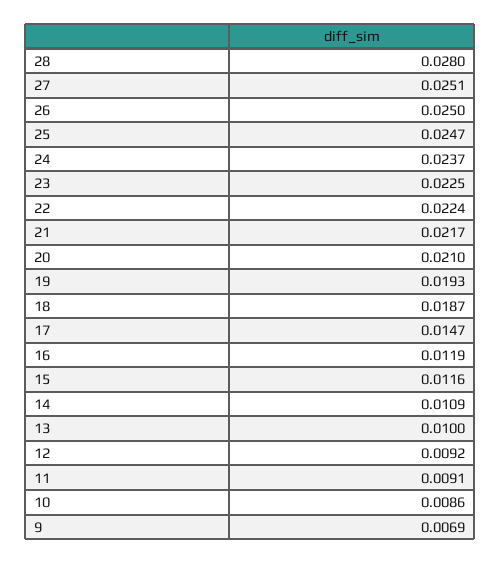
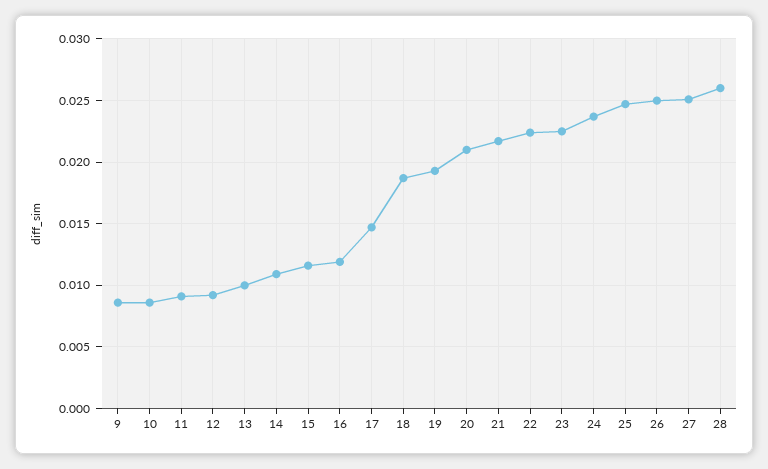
28: 0.028 -> 0.026
9: 0.0069 -> 0.0085

